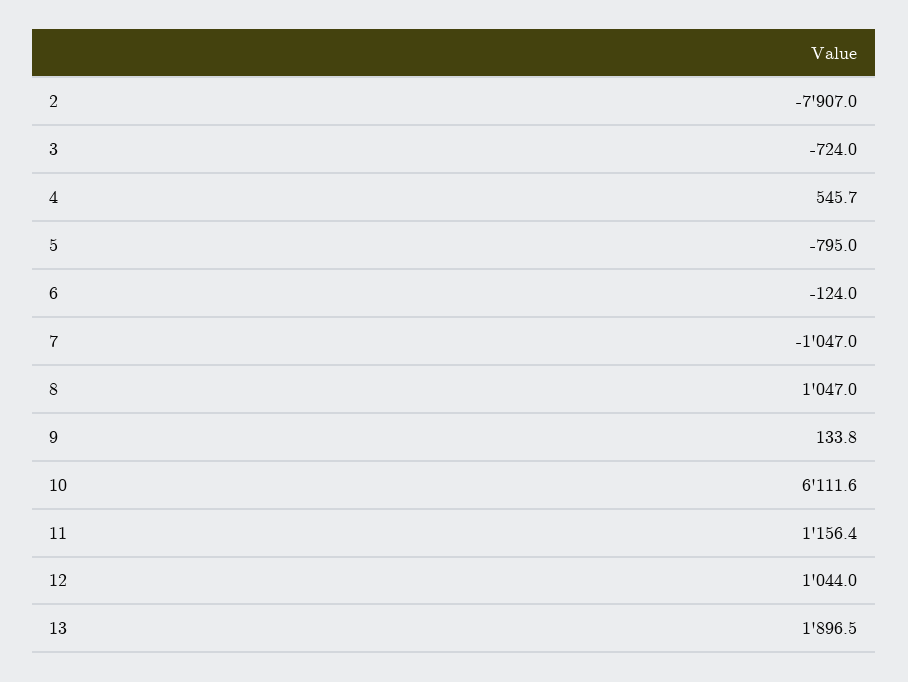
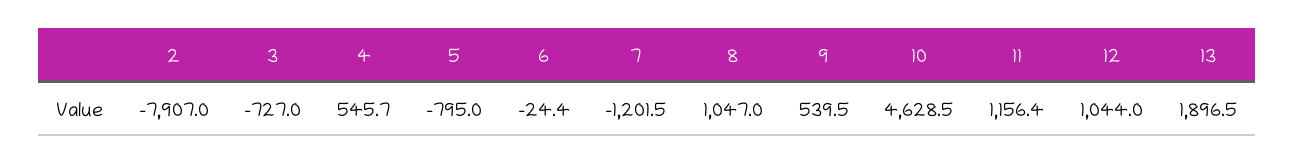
3: -724 -> -727
6: -124 -> -24.4
7: -1047 -> -1201.5
9: 133.8 -> 539.5
10: 6111.6 -> 4628.5

